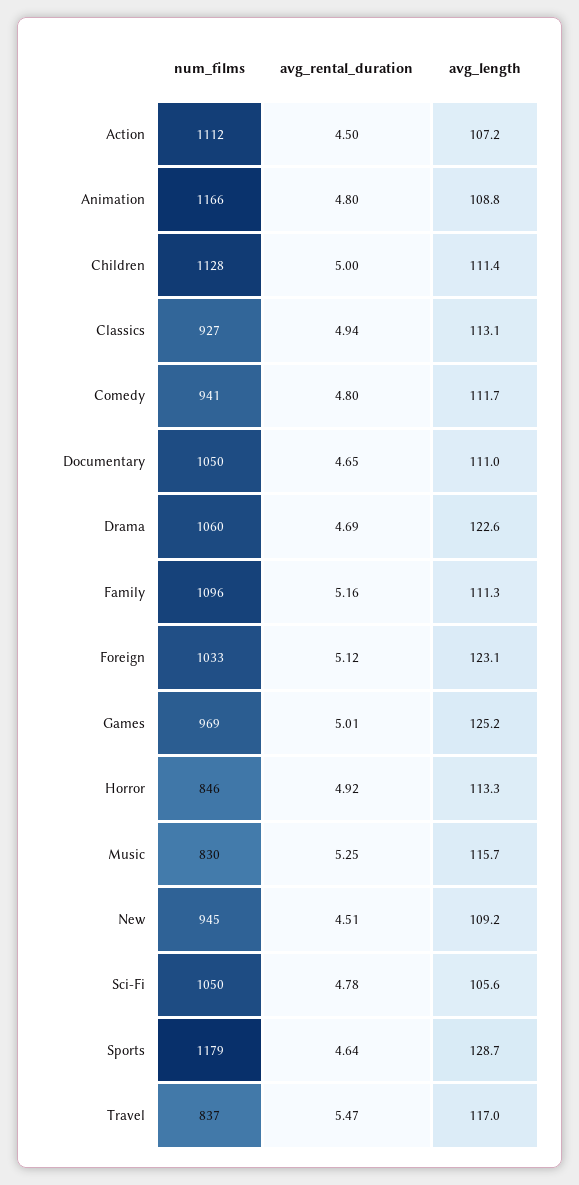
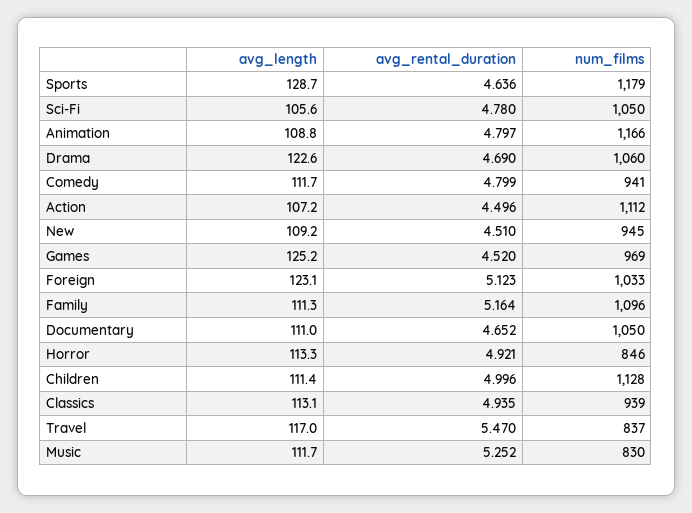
num_films, Classics: 927 -> 939
avg_rental_duration, Games: 5.01 -> 4.52
avg_length, Music: 115.7 -> 111.7

